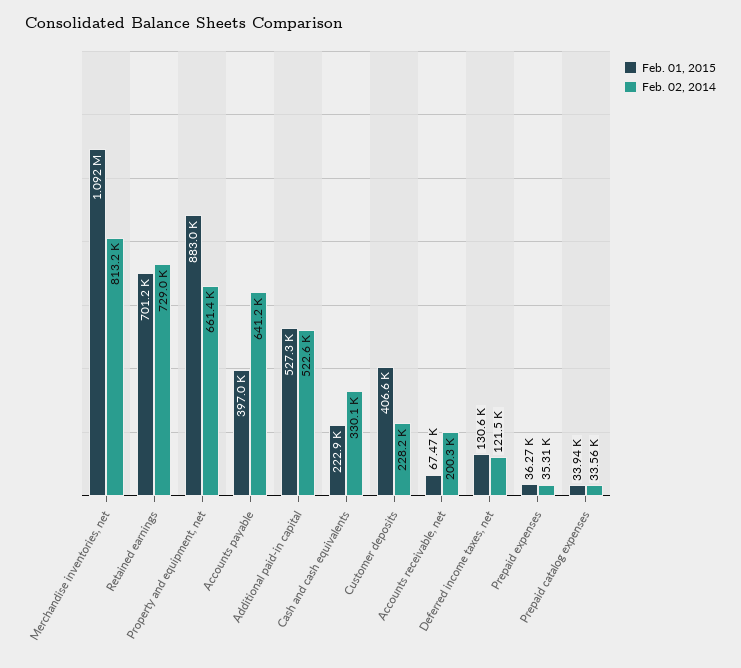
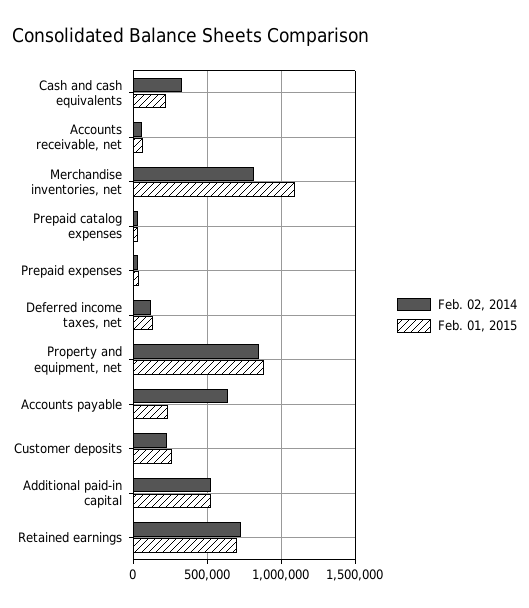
Feb. 02, 2014, Property and equipment, net: 661400 -> 850000
Feb. 01, 2015, Accounts payable: 397000 -> 250000
Feb. 01, 2015, Customer deposits: 406600 -> 250000
Feb. 02, 2014, Accounts receivable, net: 200300 -> 50000

